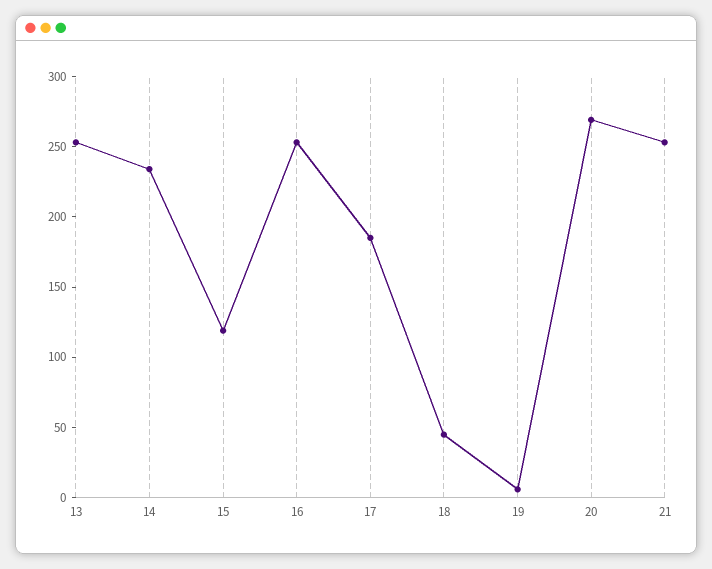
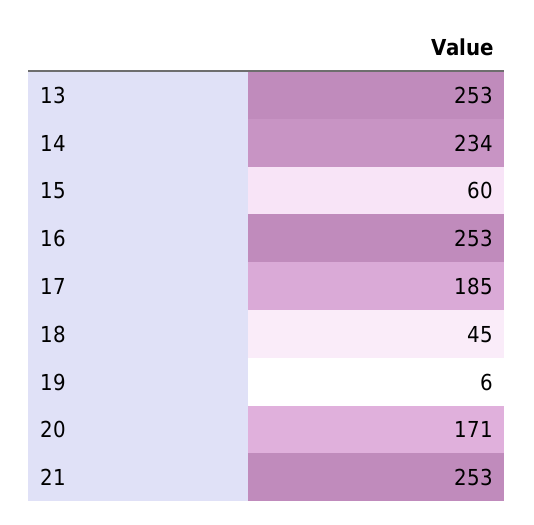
15: 120 -> 60
20: 270 -> 171

